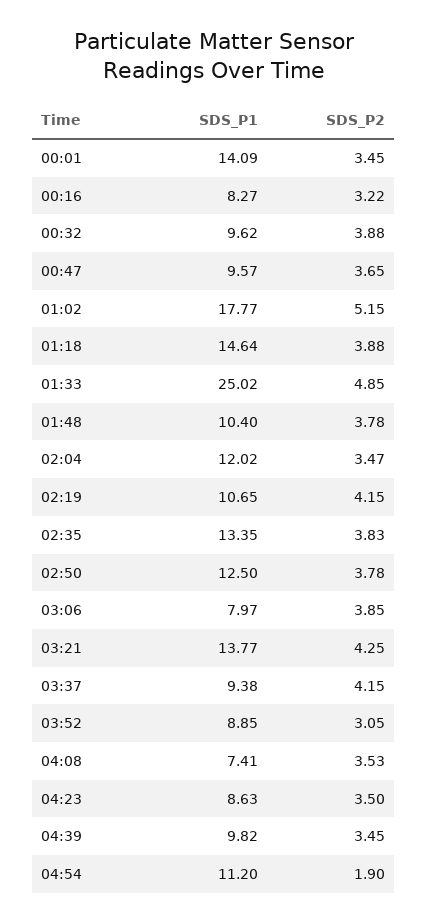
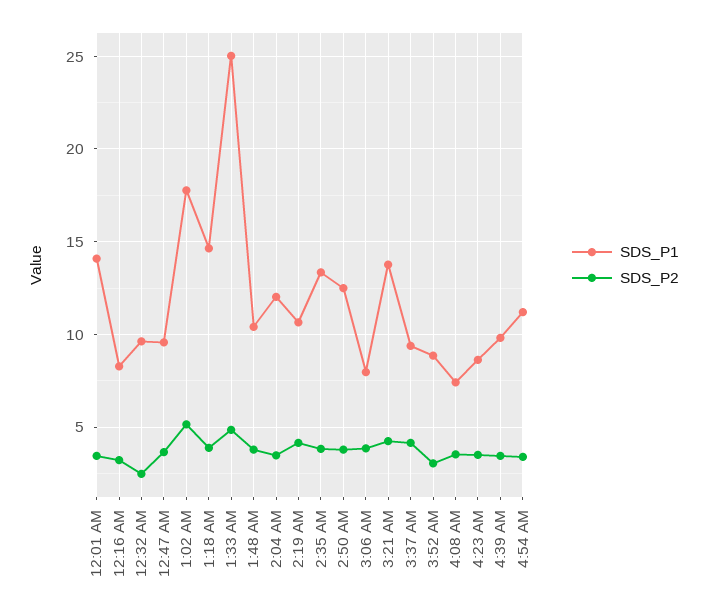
SDS_P2, 00:32: 3.88 -> 2.5
SDS_P2, 04:54: 1.9 -> 3.5

